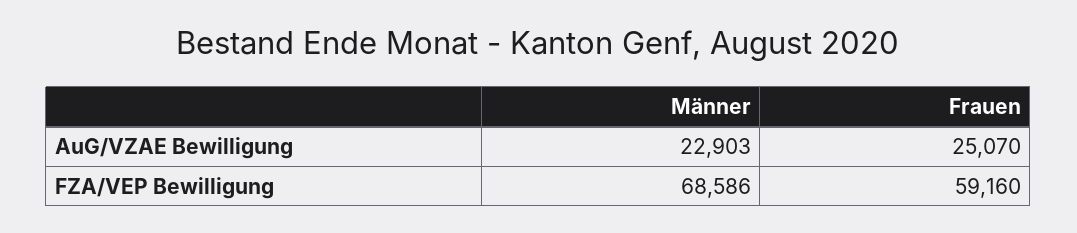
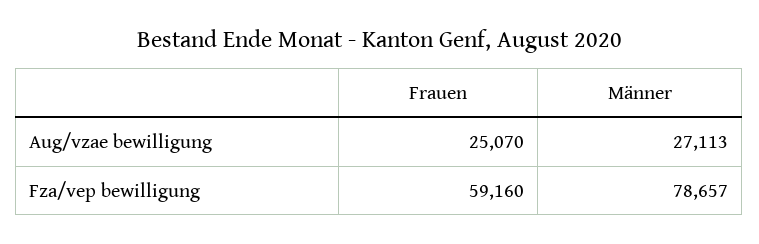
Männer, AuG/VZAE Bewilligung: 22903 -> 27113
Männer, FZA/VEP Bewilligung: 68586 -> 78657

